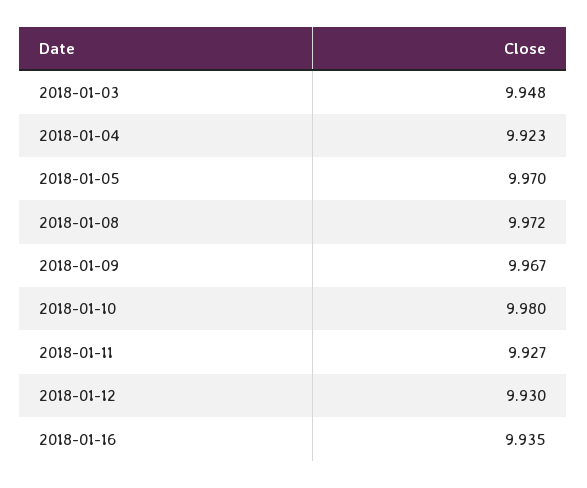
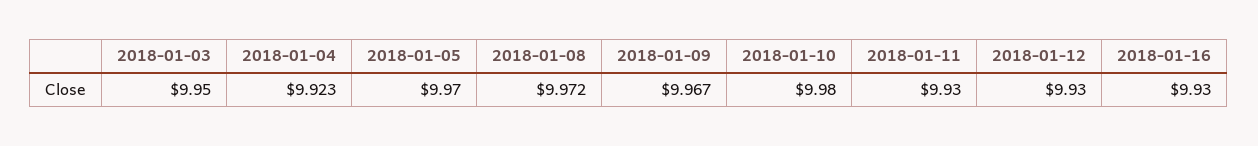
2018-01-03: 9.948 -> 9.95
2018-01-11: 9.927 -> 9.93
2018-01-16: 9.935 -> 9.93

